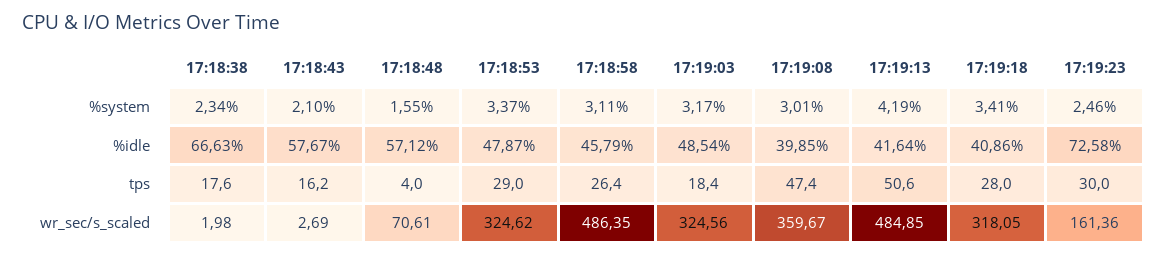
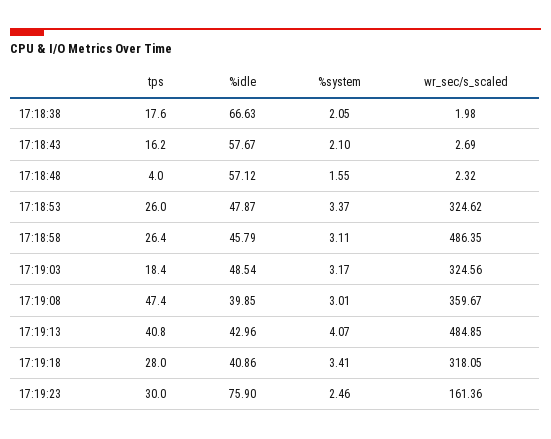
17:18:38, %system: 2.34 -> 2.05
17:19:13, %system: 4.19 -> 4.07
17:19:13, %idle: 41.64 -> 42.96
17:19:23, %idle: 72.58 -> 75.9
17:18:53, tps: 29 -> 26
17:19:13, tps: 50.6 -> 40.8
17:18:48, wr_sec/s_scaled: 70.61 -> 2.32

